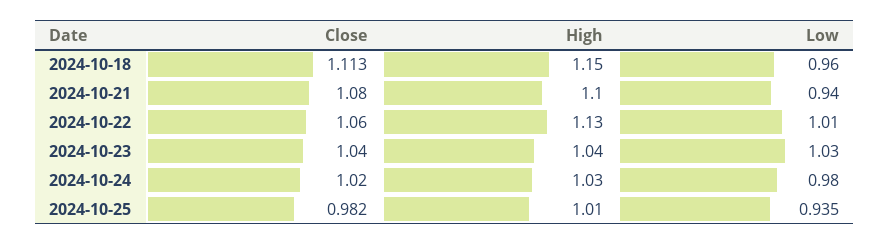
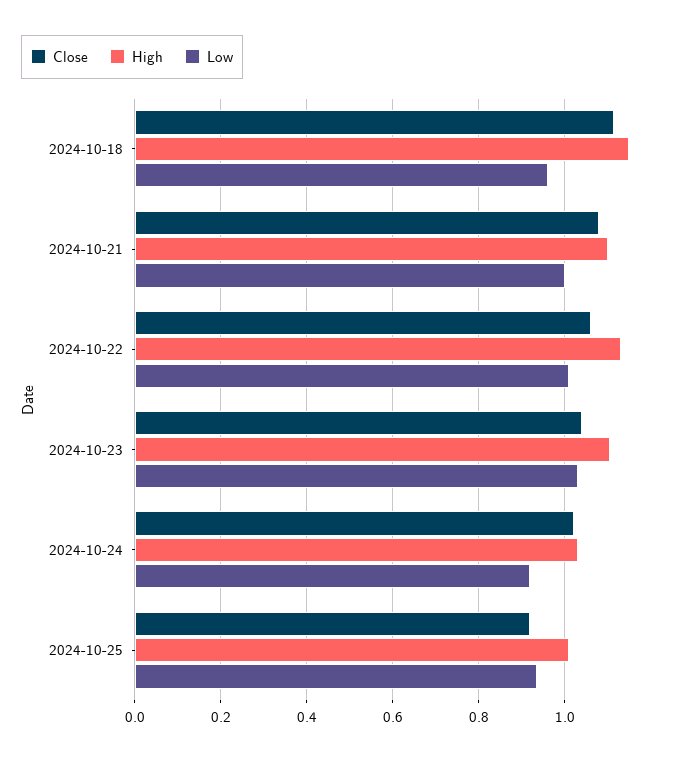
Low, 2024-10-21: 0.94 -> 1
High, 2024-10-23: 1.04 -> 1.1
Low, 2024-10-24: 0.98 -> 0.92
Close, 2024-10-25: 0.982 -> 0.92

